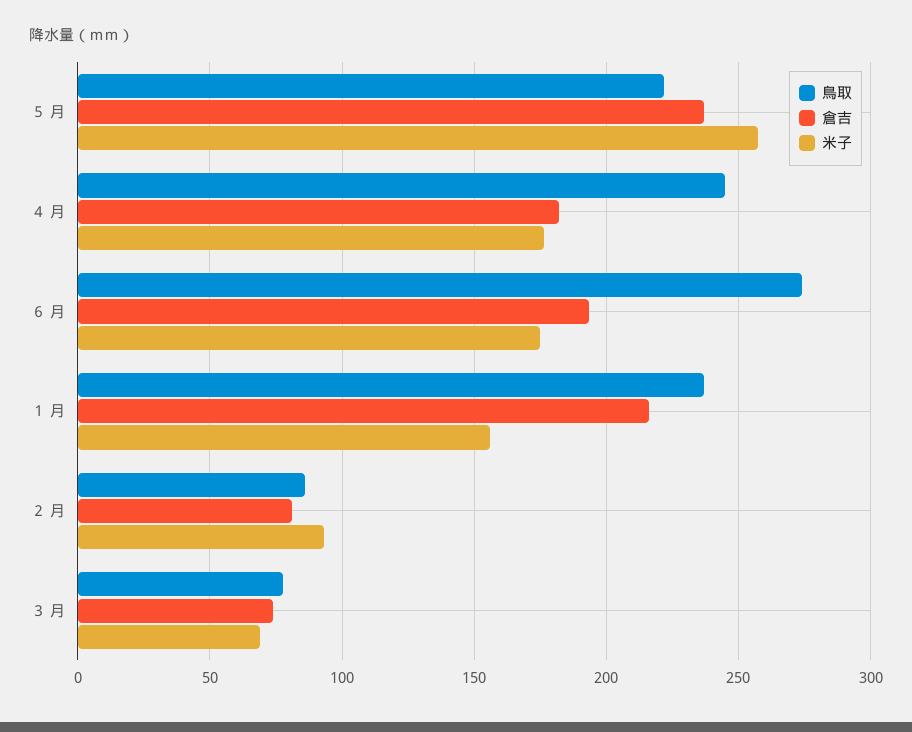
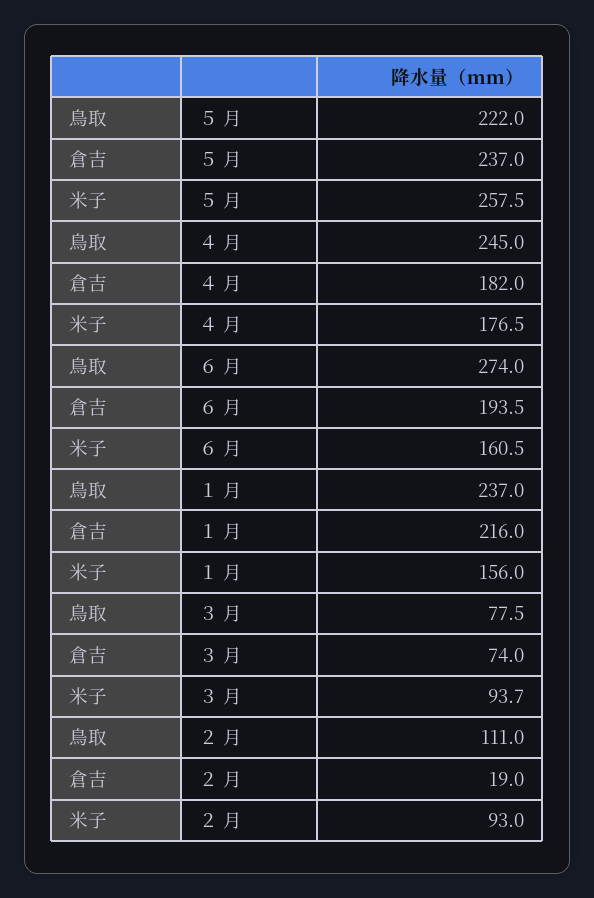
米子, ６ 月: 175 -> 160.5
鳥取, ２ 月: 85 -> 111
倉吉, ２ 月: 80 -> 19
米子, ３ 月: 70 -> 93.7

